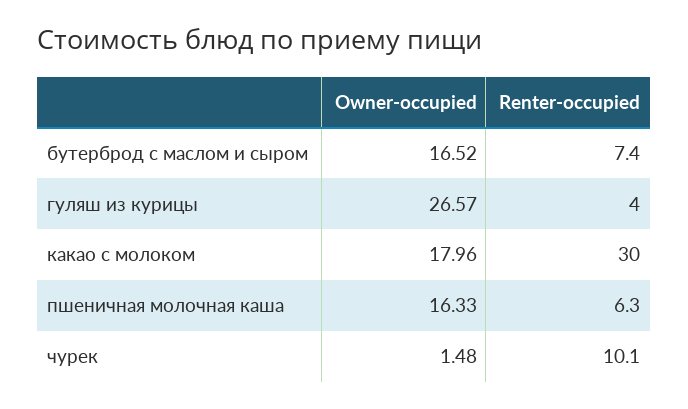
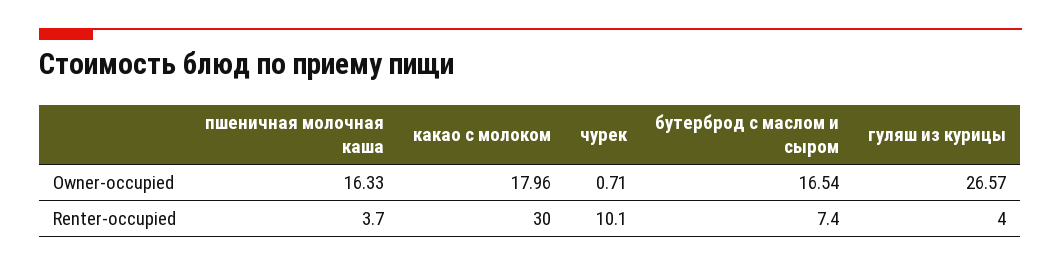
Owner-occupied, бутерброд с маслом и сыром: 16.52 -> 16.54
Renter-occupied, пшеничная молочная каша: 6.3 -> 3.7
Owner-occupied, чурек: 1.48 -> 0.71

